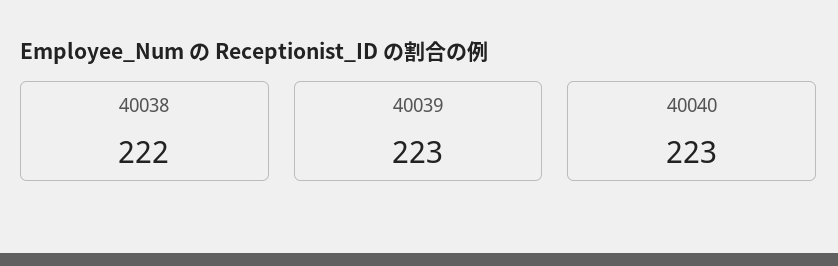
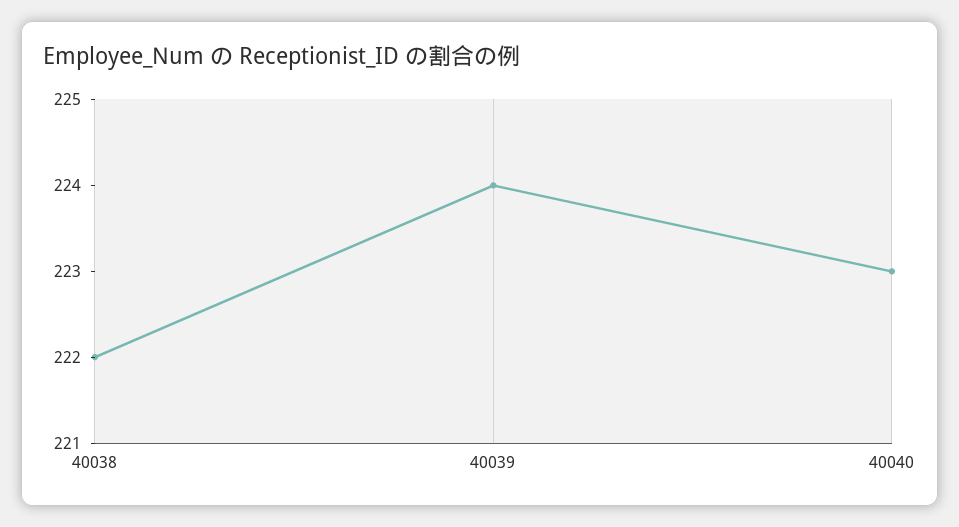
40039: 223 -> 224

